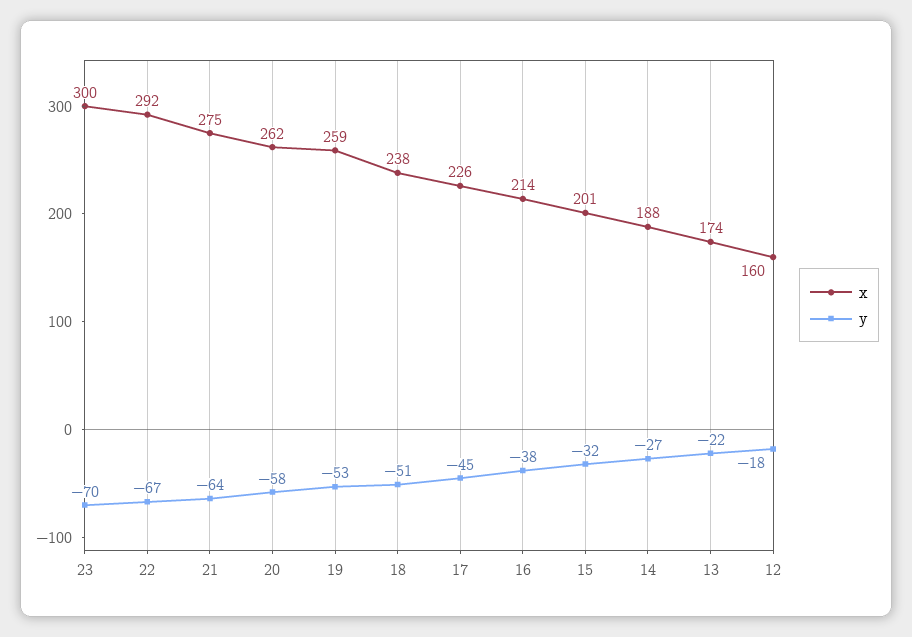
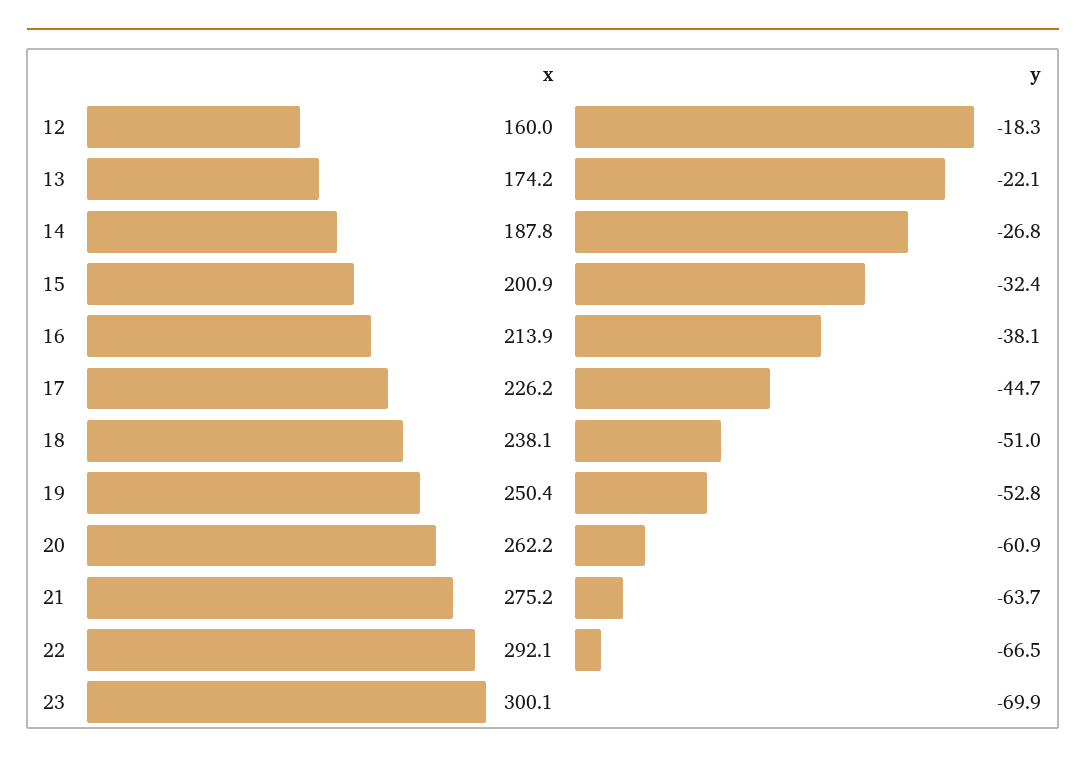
y, 20: -58 -> -60.9
x, 19: 259 -> 250.4

